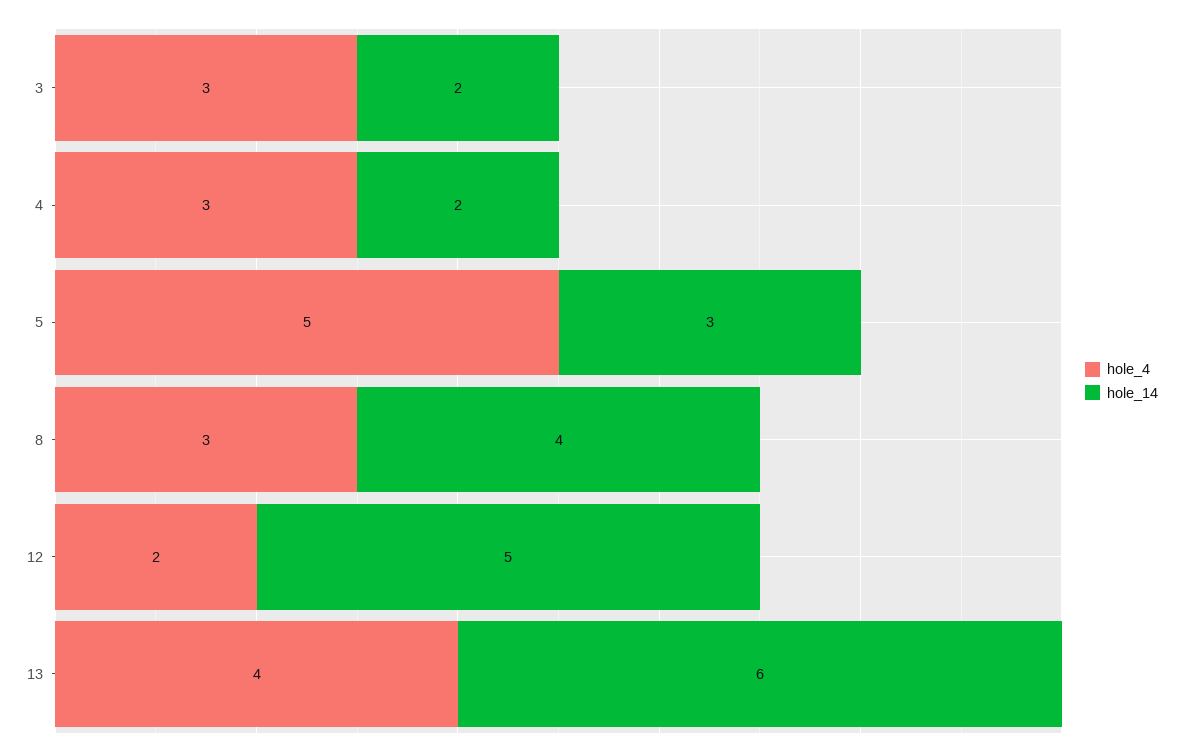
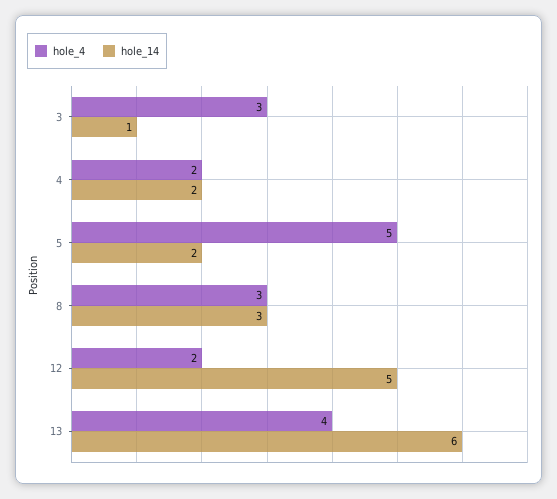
hole_14, 3: 2 -> 1
hole_4, 4: 3 -> 2
hole_14, 5: 3 -> 2
hole_14, 8: 4 -> 3

